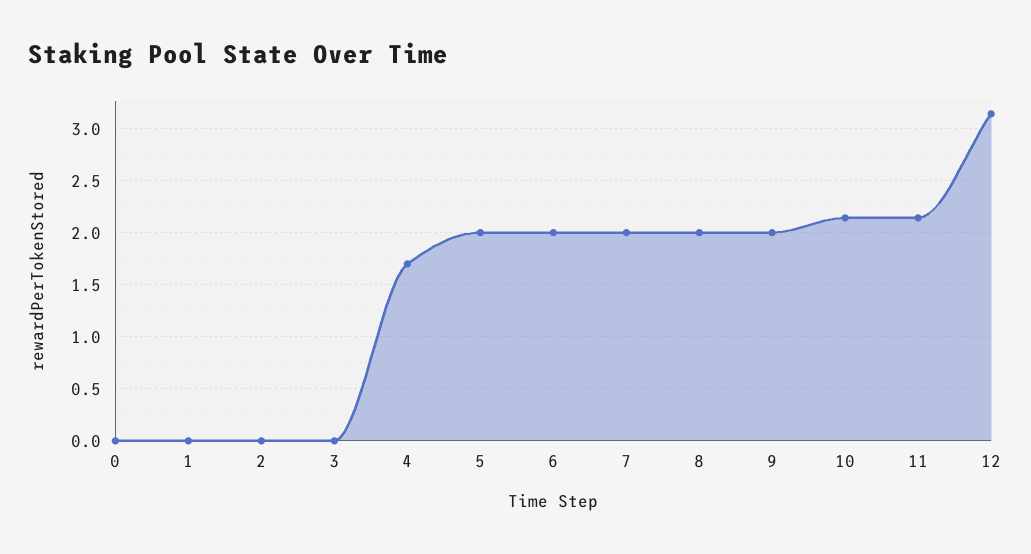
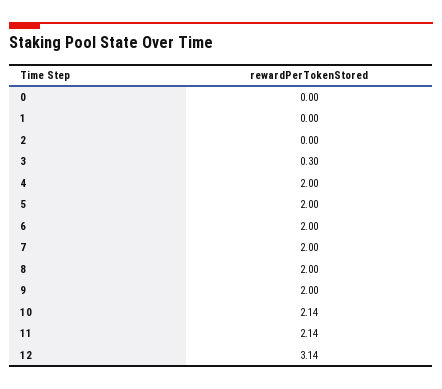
3: 0 -> 0.3
4: 1.7 -> 2

